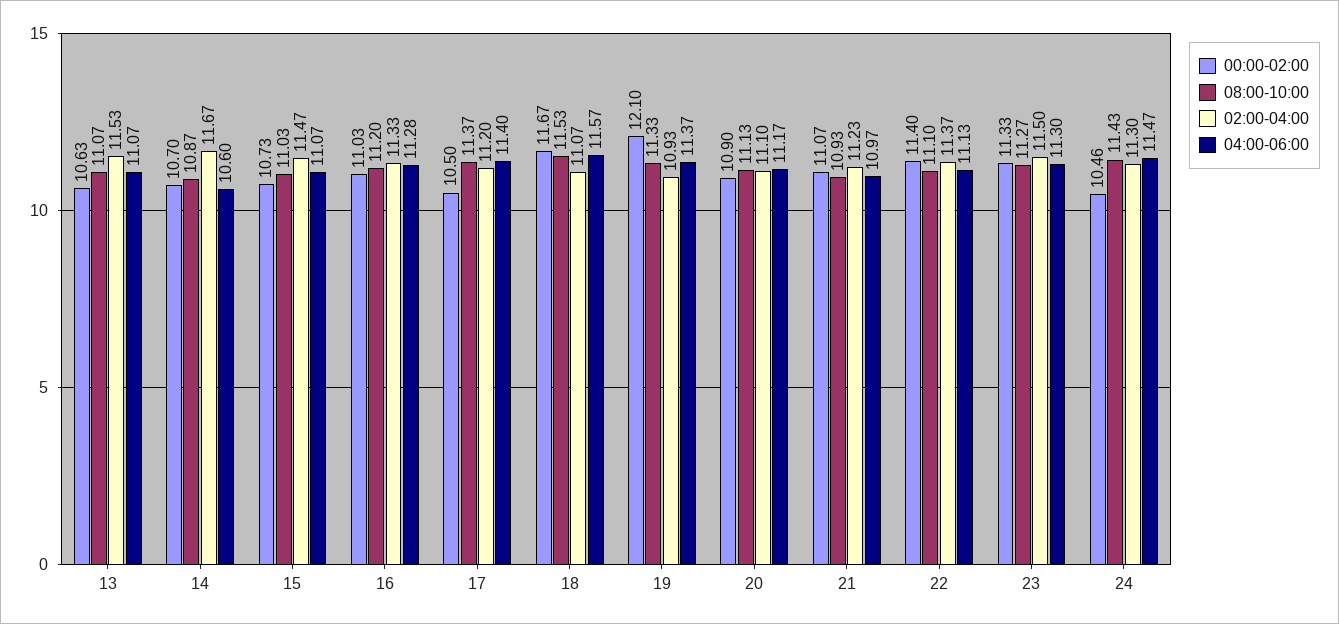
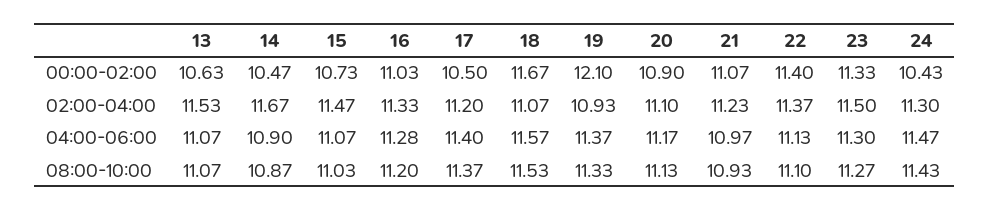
00:00-02:00, 14: 10.7 -> 10.47
04:00-06:00, 14: 10.6 -> 10.9
00:00-02:00, 24: 10.46 -> 10.43

